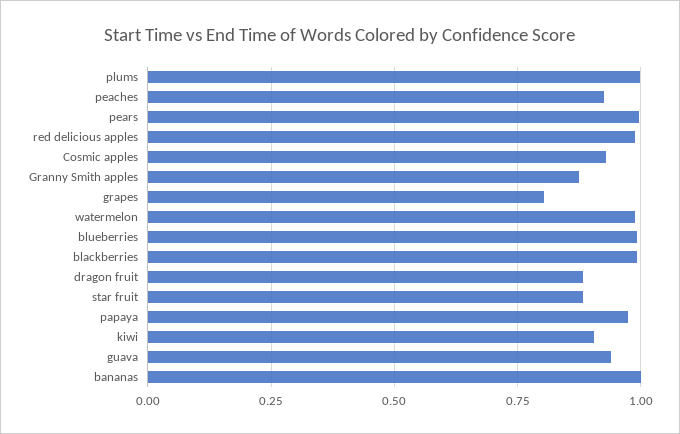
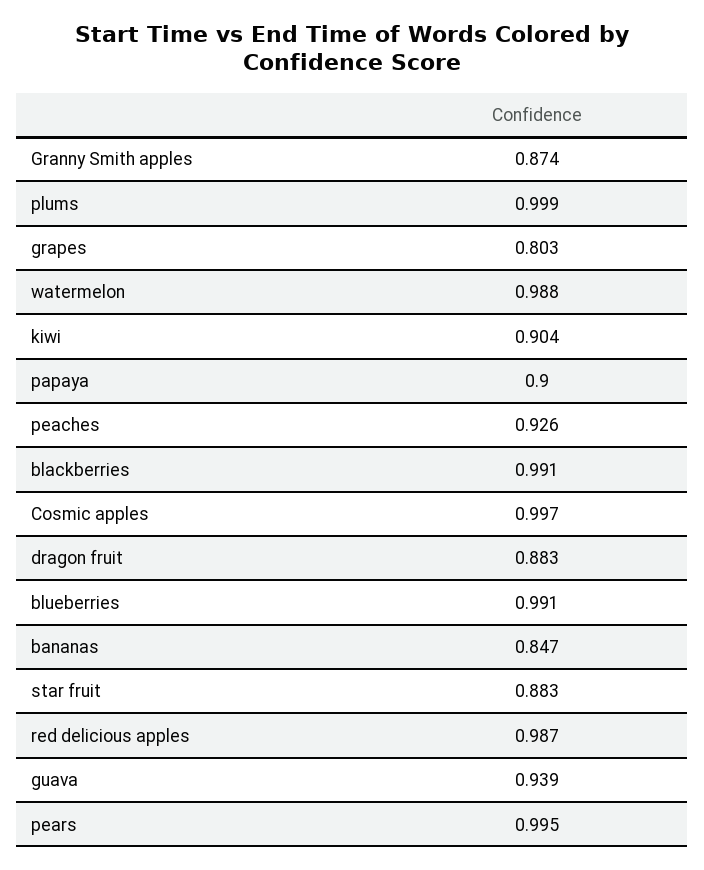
Cosmic apples: 0.925 -> 0.997
papaya: 0.975 -> 0.9
bananas: 1 -> 0.847

